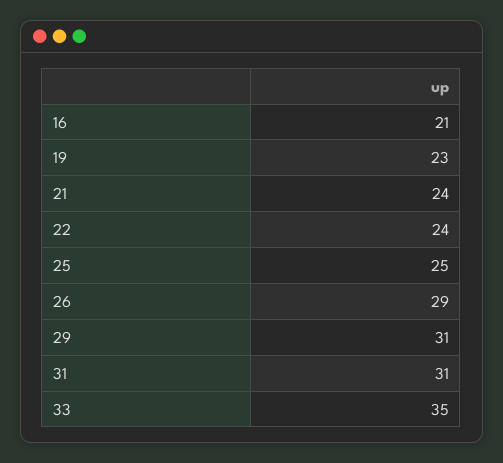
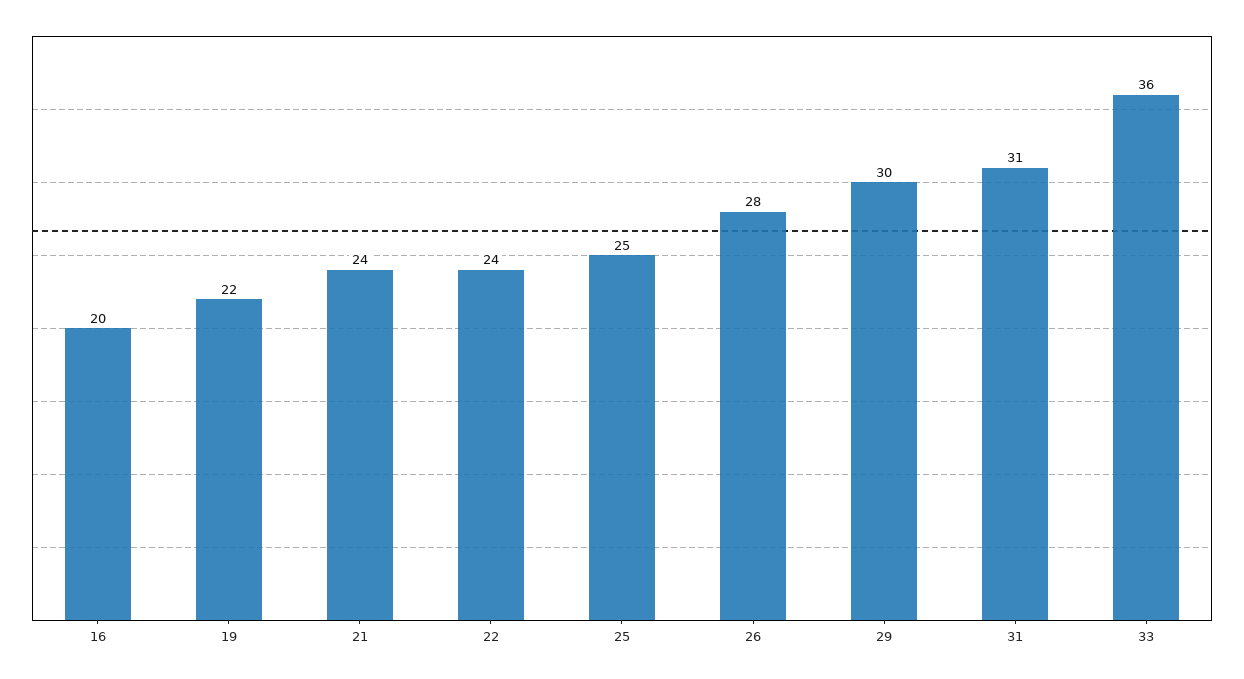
16: 21 -> 20
19: 23 -> 22
26: 29 -> 28
29: 31 -> 30
33: 35 -> 36

